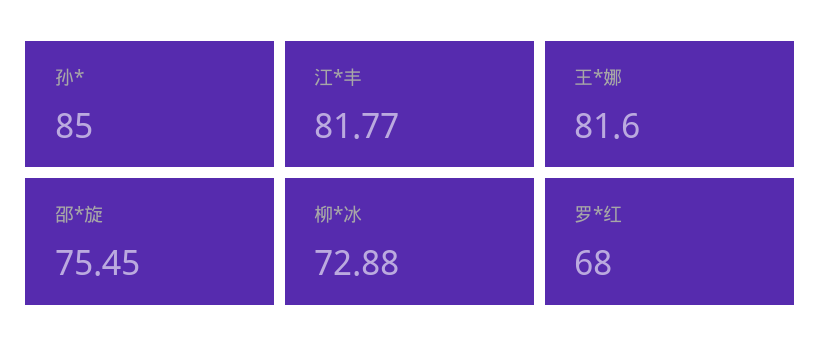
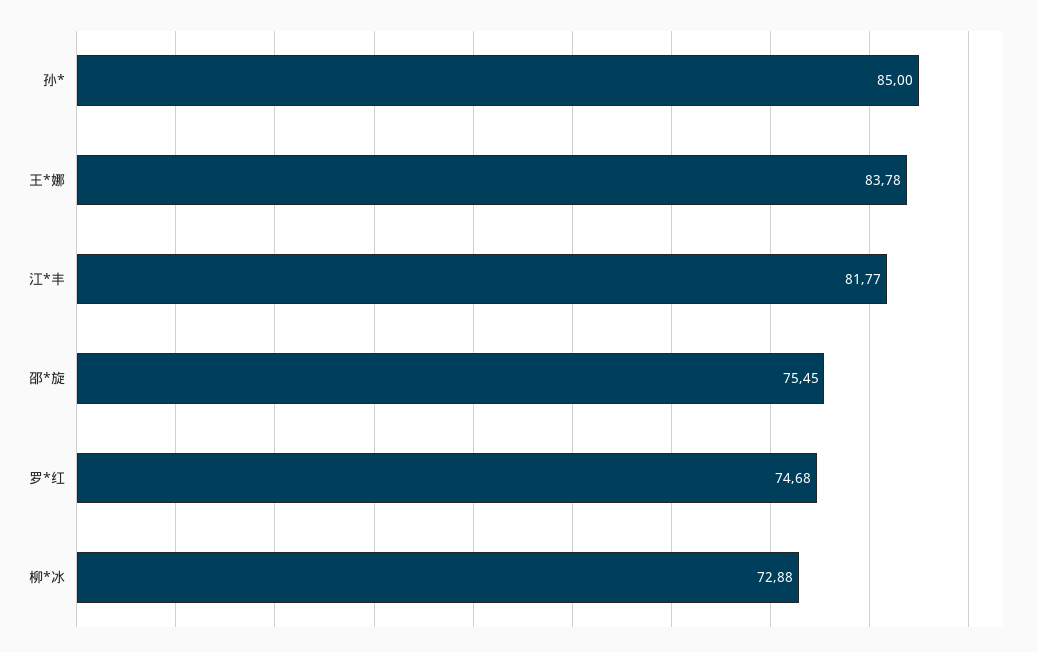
王*娜: 81.6 -> 83.78
罗*红: 68 -> 74.68

